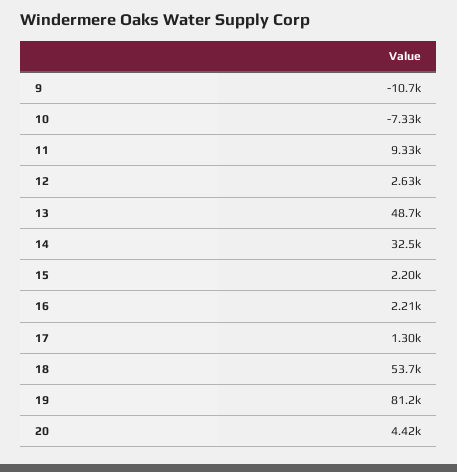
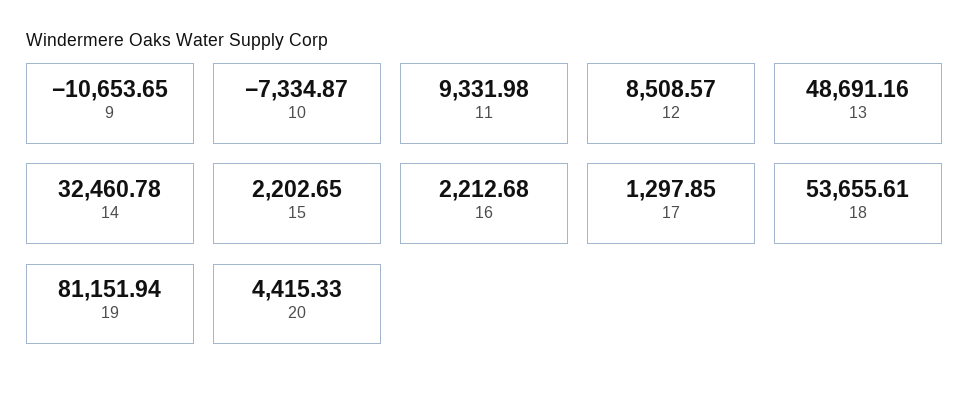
12: 2630 -> 8508.57

